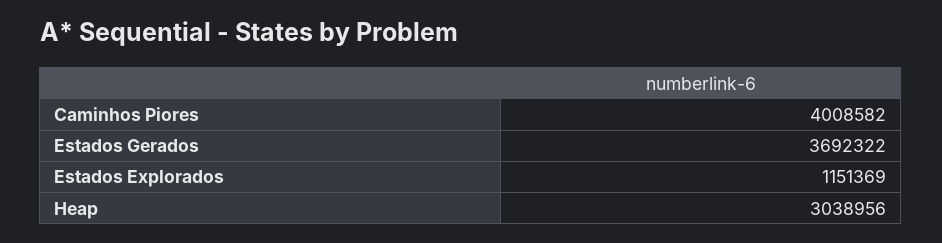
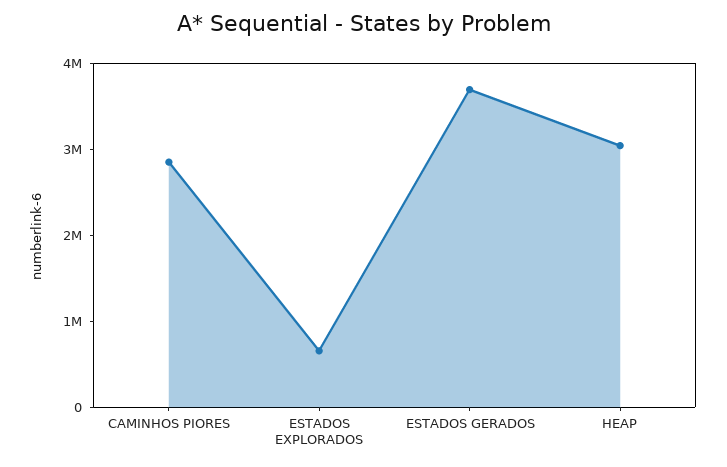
Caminhos Piores: 4008582 -> 2800000
Estados Explorados: 1151369 -> 600000

